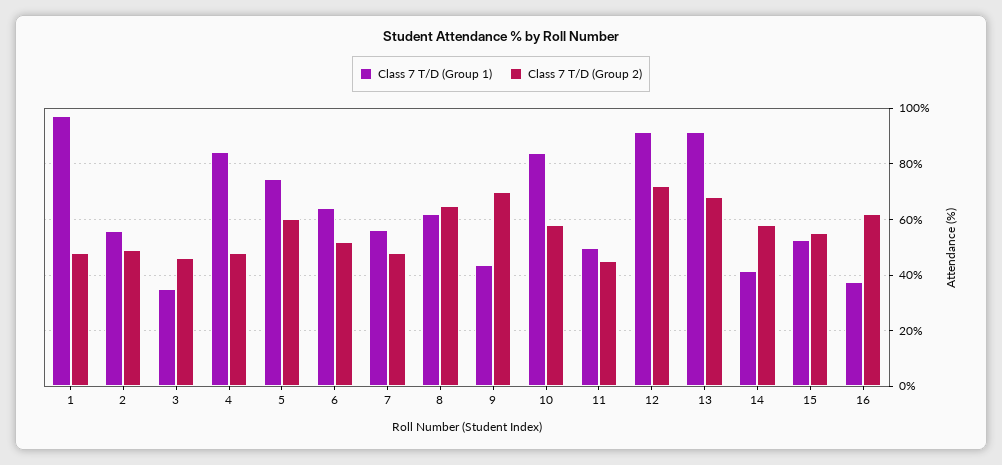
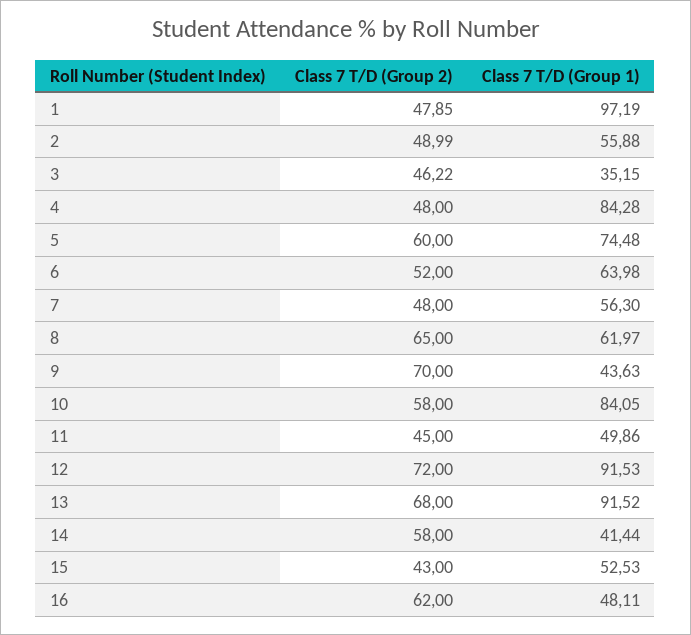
Class 7 T/D (Group 2), 15: 55 -> 43
Class 7 T/D (Group 1), 16: 37.5 -> 48.11

